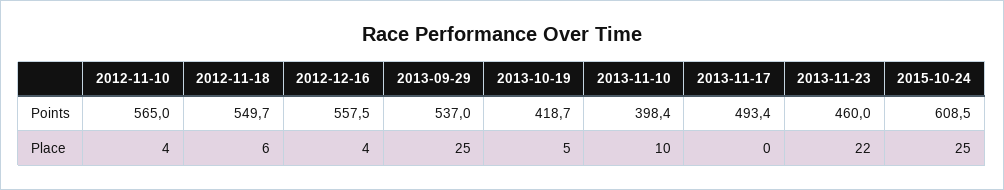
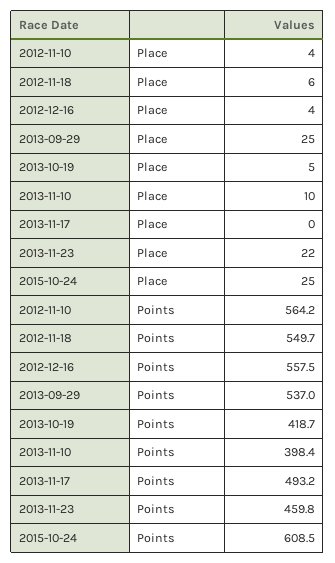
2012-11-10, Points: 565 -> 564.2
2013-11-17, Points: 493.4 -> 493.2
2013-11-23, Points: 460 -> 459.8

